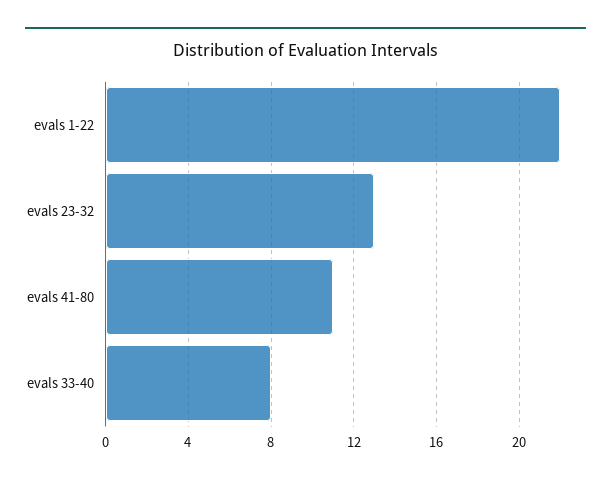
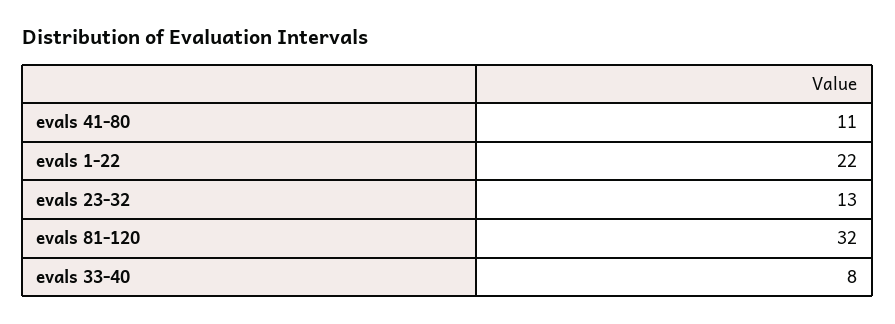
evals 81-120: none -> 32

